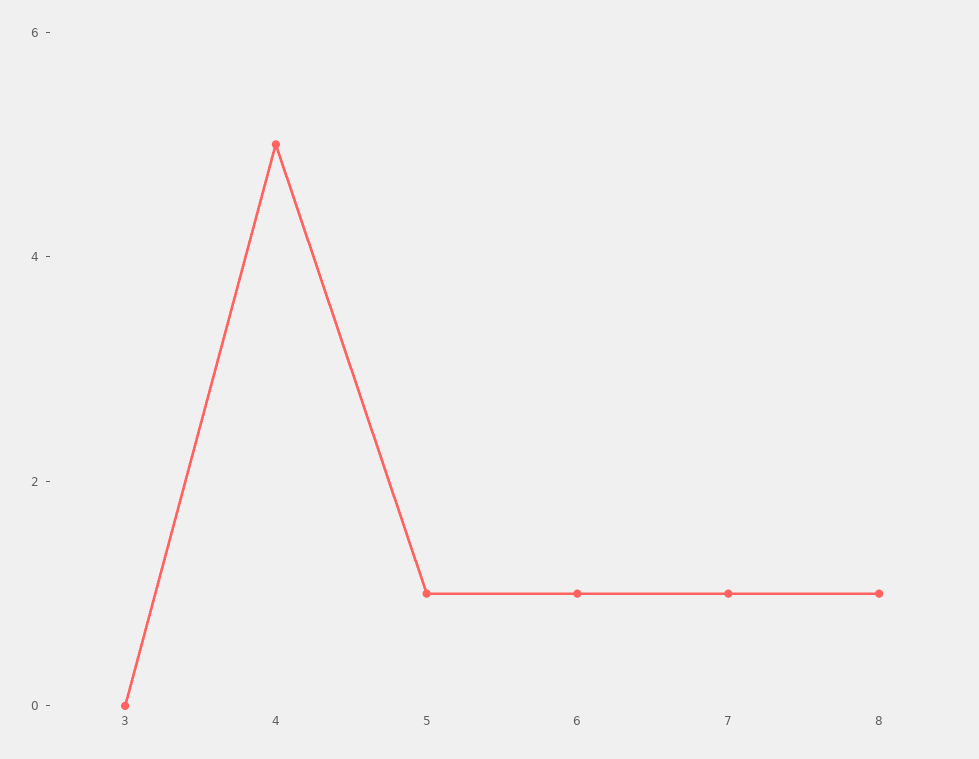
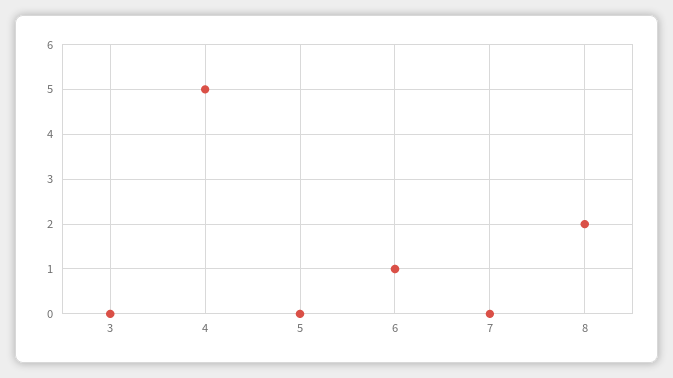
5: 1 -> 0
7: 1 -> 0
8: 1 -> 2

